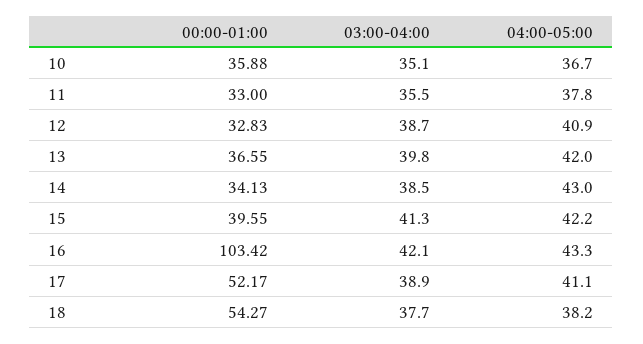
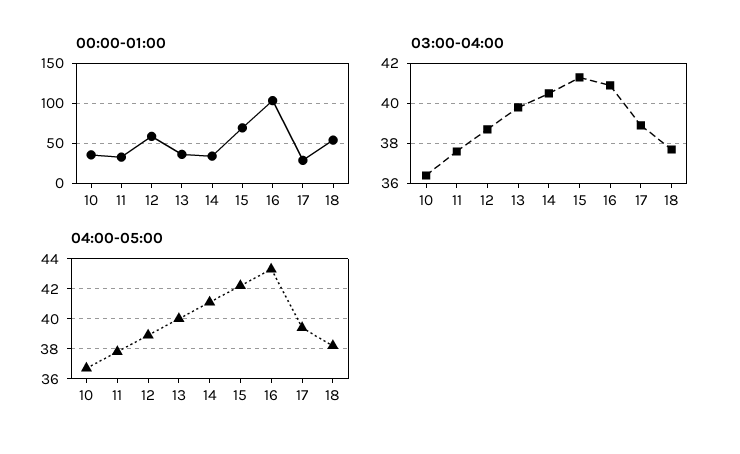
03:00-04:00, 10: 35.1 -> 36.5
03:00-04:00, 11: 35.5 -> 37.5
00:00-01:00, 12: 32.83 -> 60
04:00-05:00, 12: 40.9 -> 39
04:00-05:00, 13: 42 -> 40
03:00-04:00, 14: 38.5 -> 40.5
04:00-05:00, 14: 43 -> 41
00:00-01:00, 15: 39.55 -> 70
03:00-04:00, 16: 42.1 -> 41
00:00-01:00, 17: 52.17 -> 30
04:00-05:00, 17: 41.1 -> 39.5

